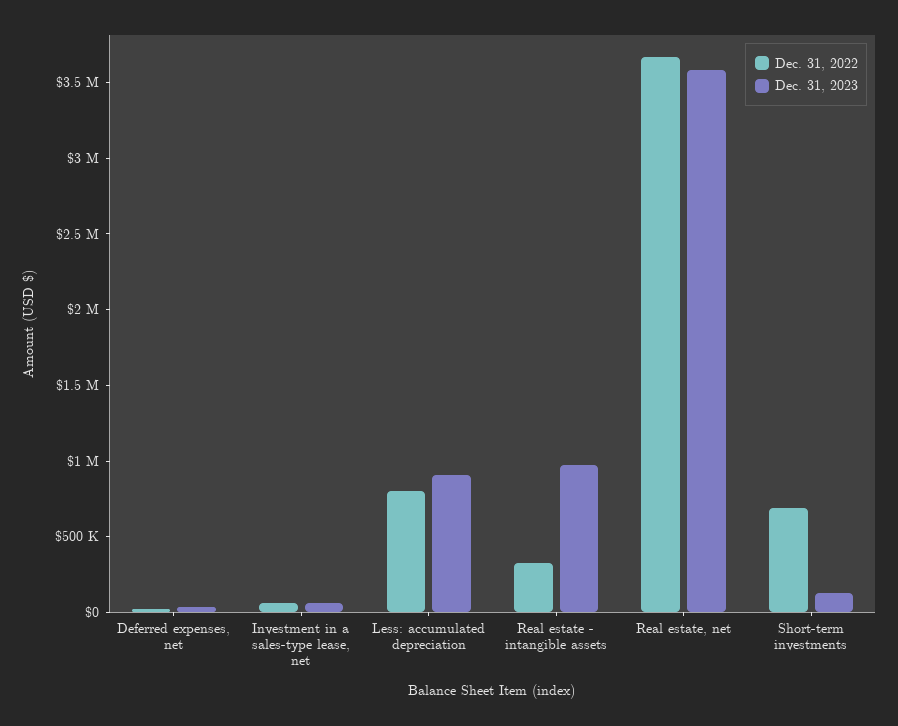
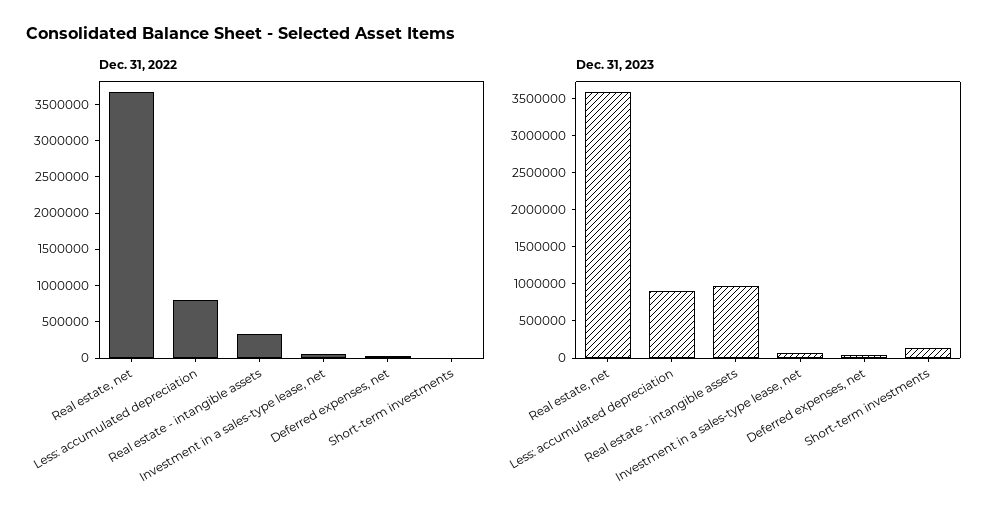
Dec. 31, 2022, Short-term investments: 700000 -> 0

